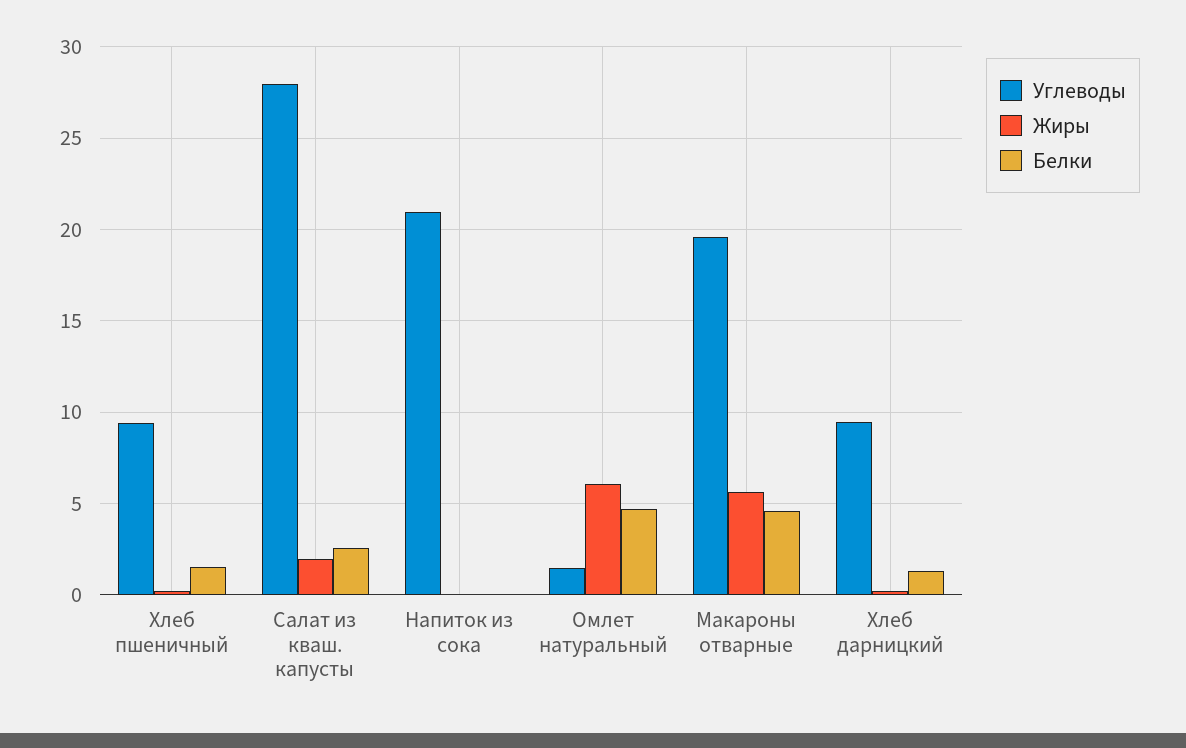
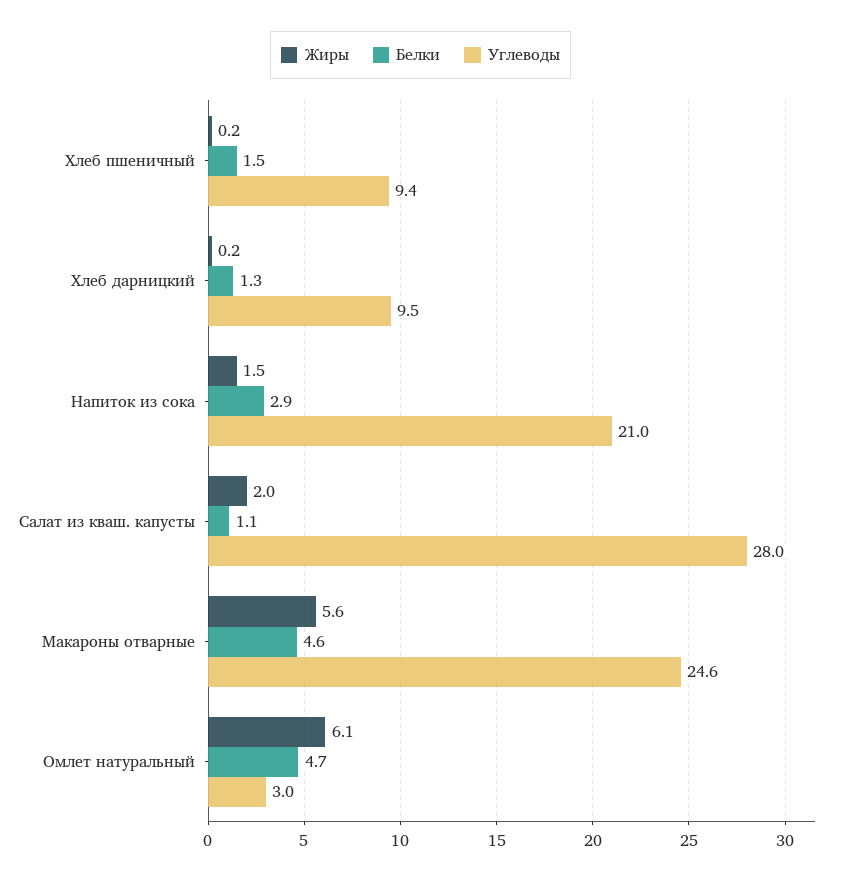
Белки, Салат из кваш. капусты: 2.5 -> 1.1
Жиры, Напиток из сока: 0 -> 1.5
Белки, Напиток из сока: 0 -> 2.9
Углеводы, Омлет натуральный: 1.5 -> 3
Углеводы, Макароны отварные: 19.5 -> 24.6

